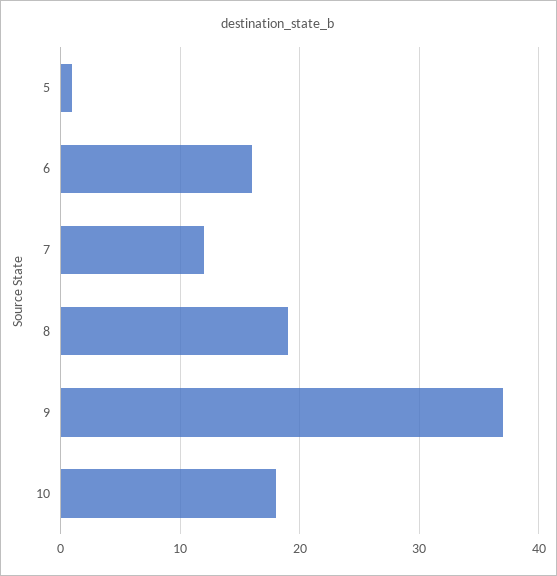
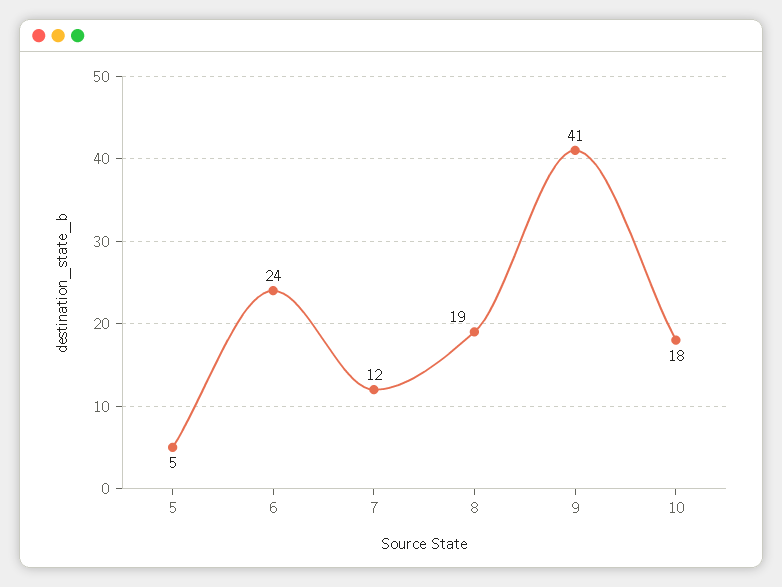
5: 1 -> 5
6: 16 -> 24
9: 37 -> 41

